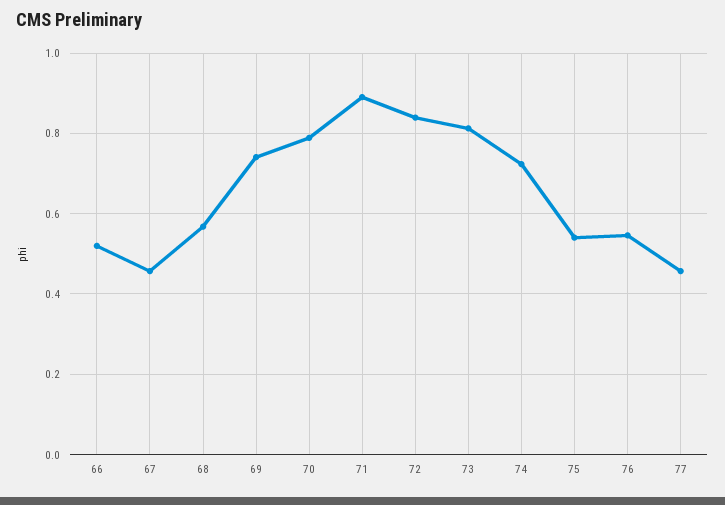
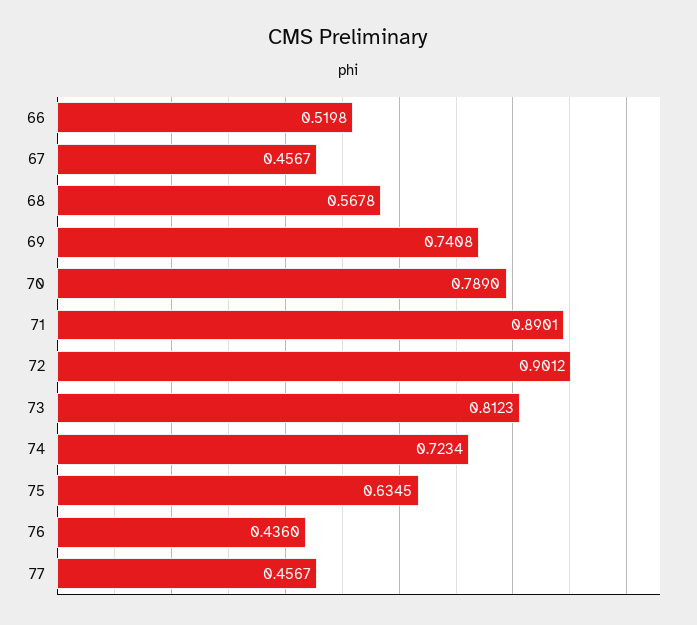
72: 0.84 -> 0.9012
75: 0.54 -> 0.6345
76: 0.54 -> 0.436

